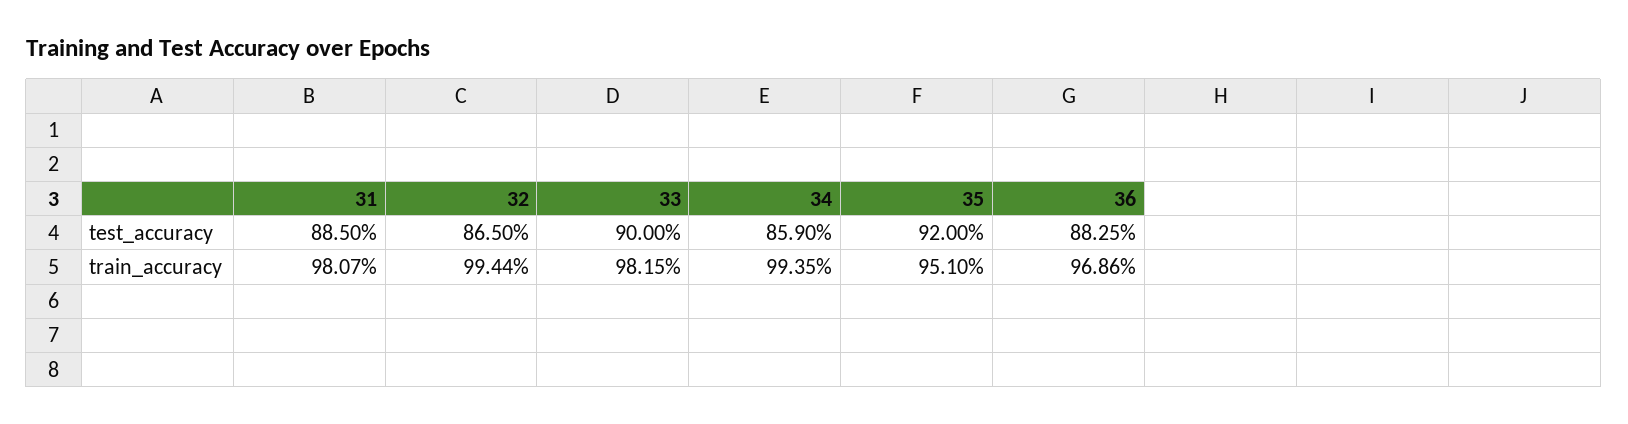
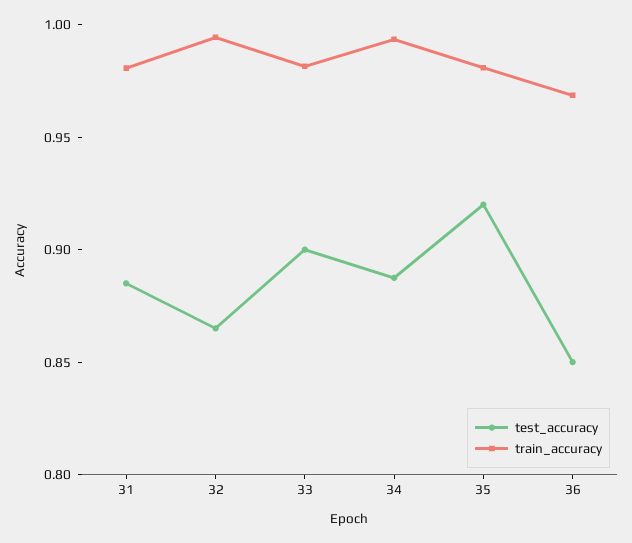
test_accuracy, 34: 0.859 -> 0.89
test_accuracy, 36: 0.8825 -> 0.85
train_accuracy, 35: 0.951 -> 0.98

